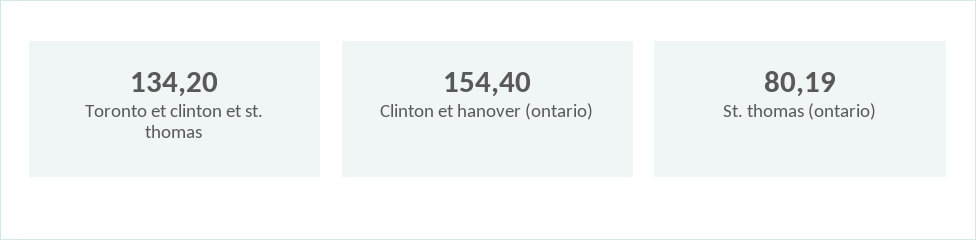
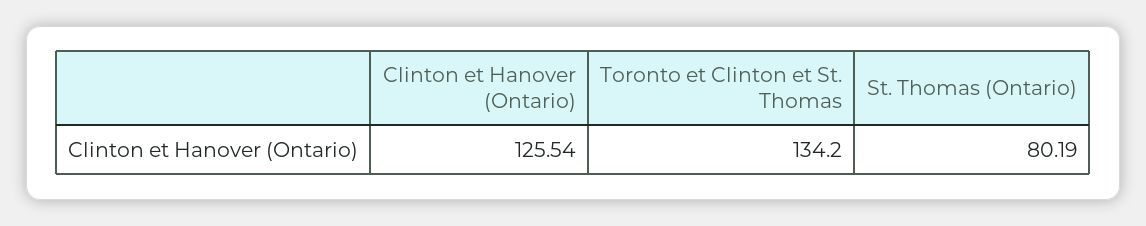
Clinton et hanover (ontario): 154.4 -> 125.54

